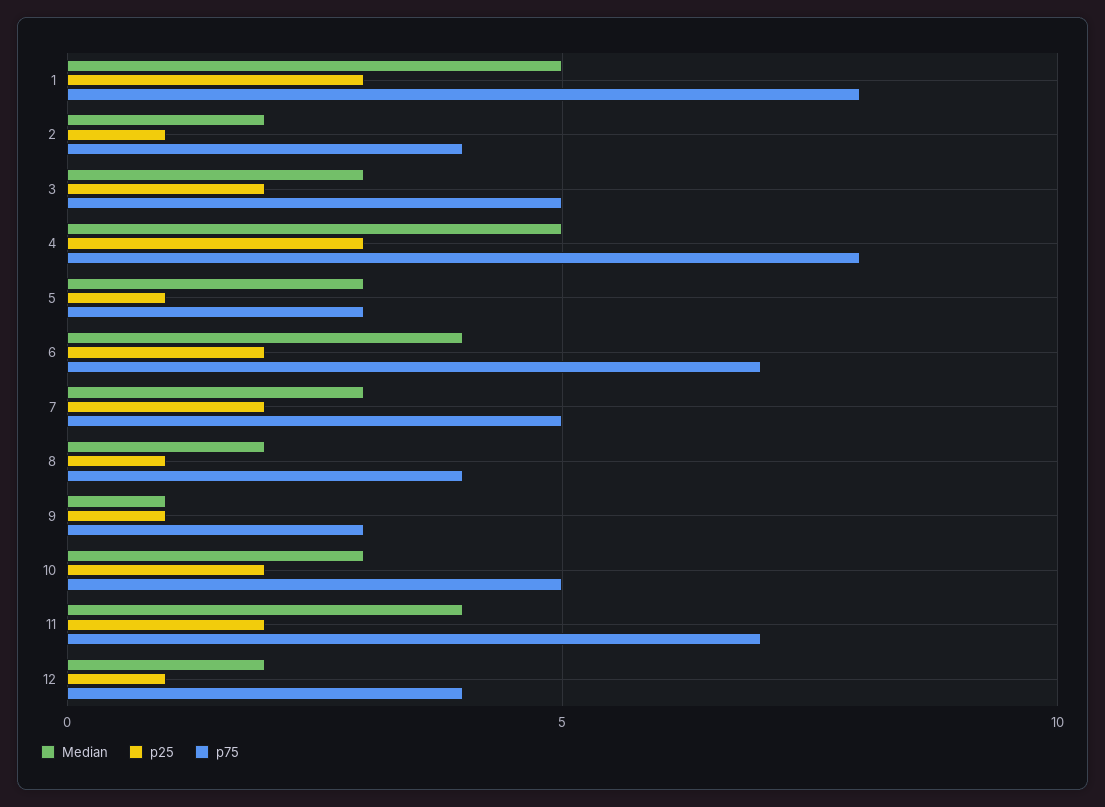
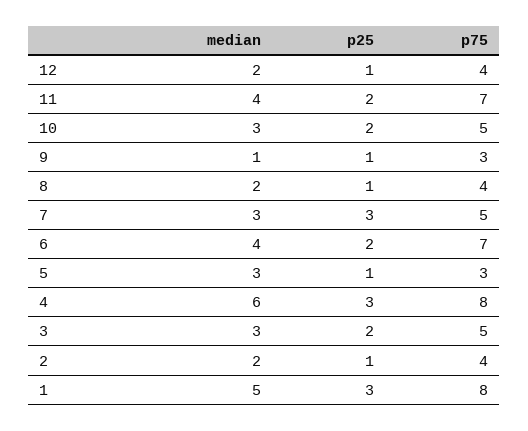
Median, 4: 5 -> 6
p25, 7: 2 -> 3

